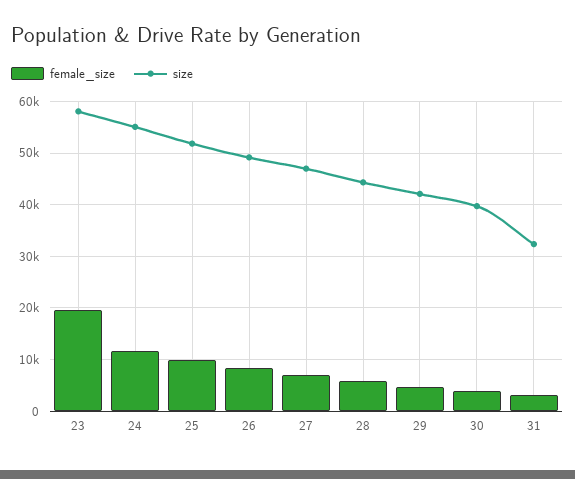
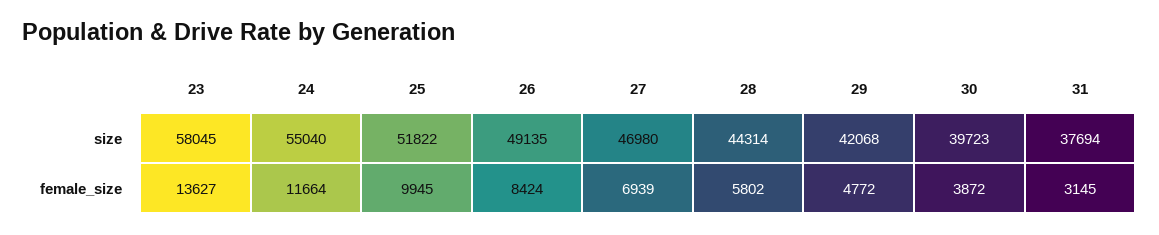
female_size, 23: 20000 -> 13627
size, 31: 32000 -> 37694

